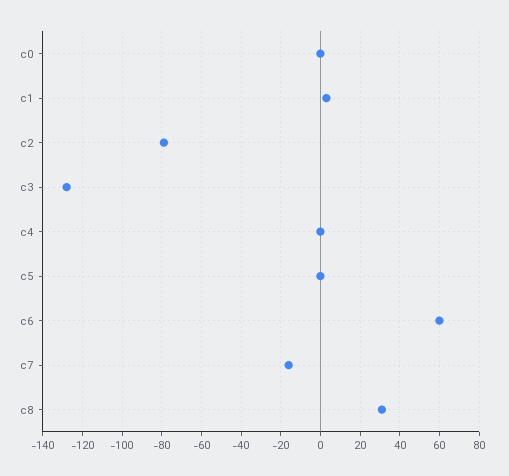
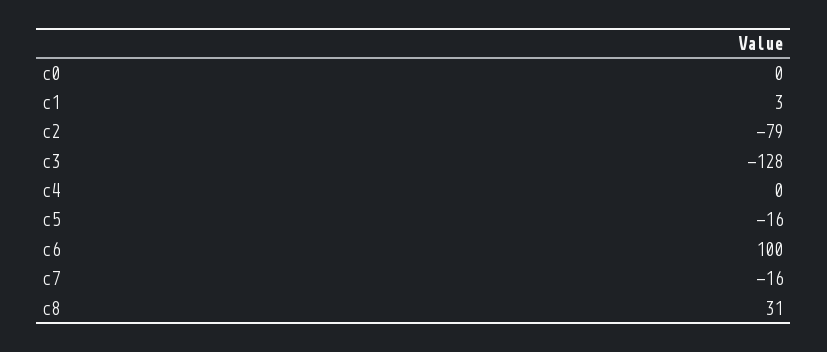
c5: 0 -> -16
c6: 60 -> 100

